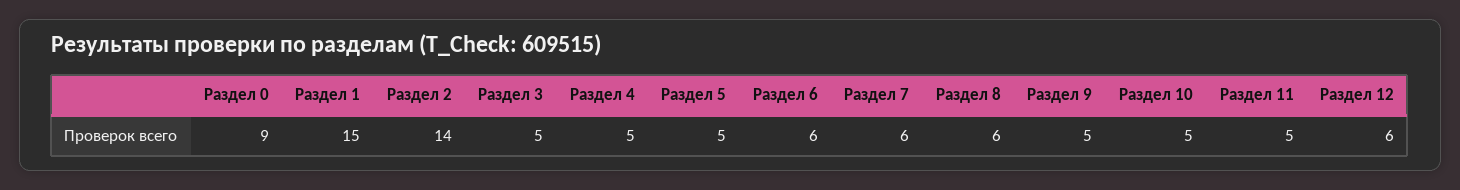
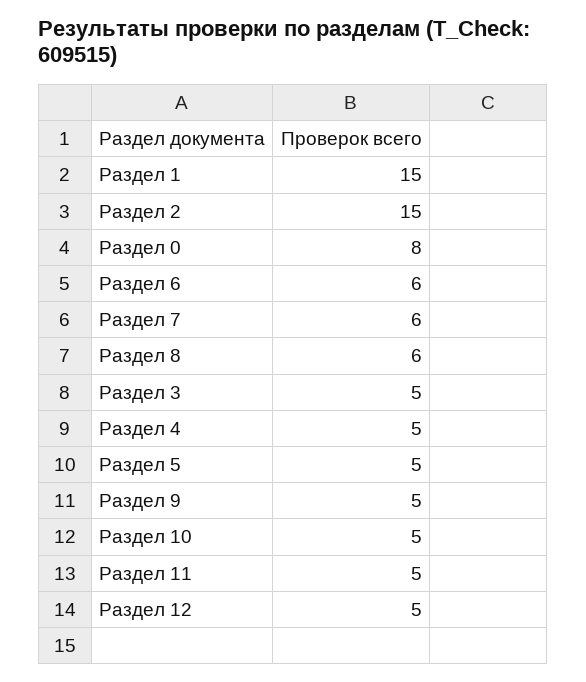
Раздел 0: 9 -> 8
Раздел 2: 14 -> 15
Раздел 12: 6 -> 5

